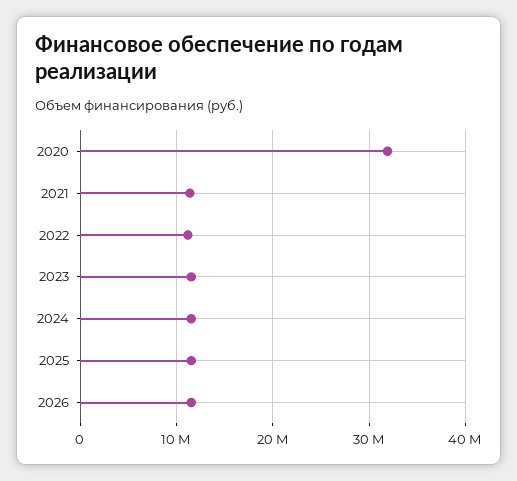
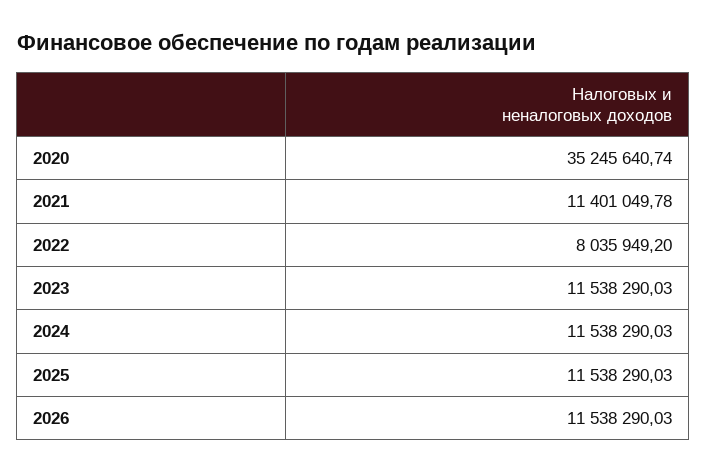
2020: 32000000 -> 35245640.74
2022: 11000000 -> 8035949.2

